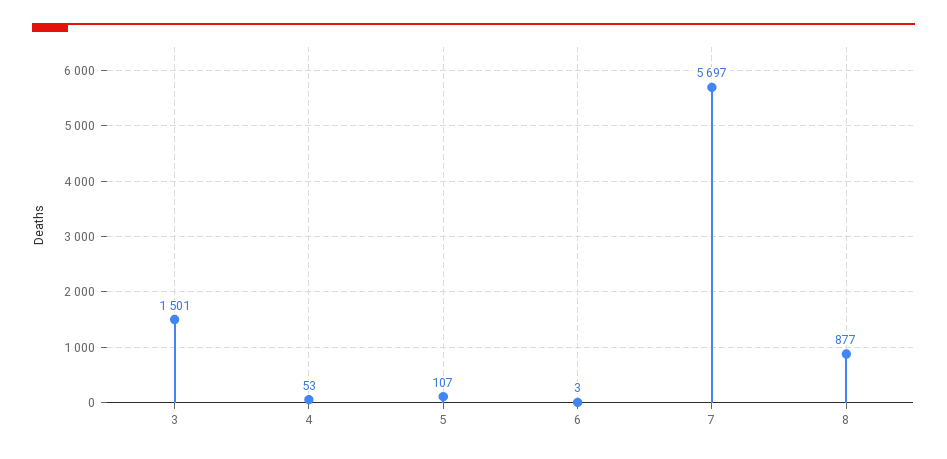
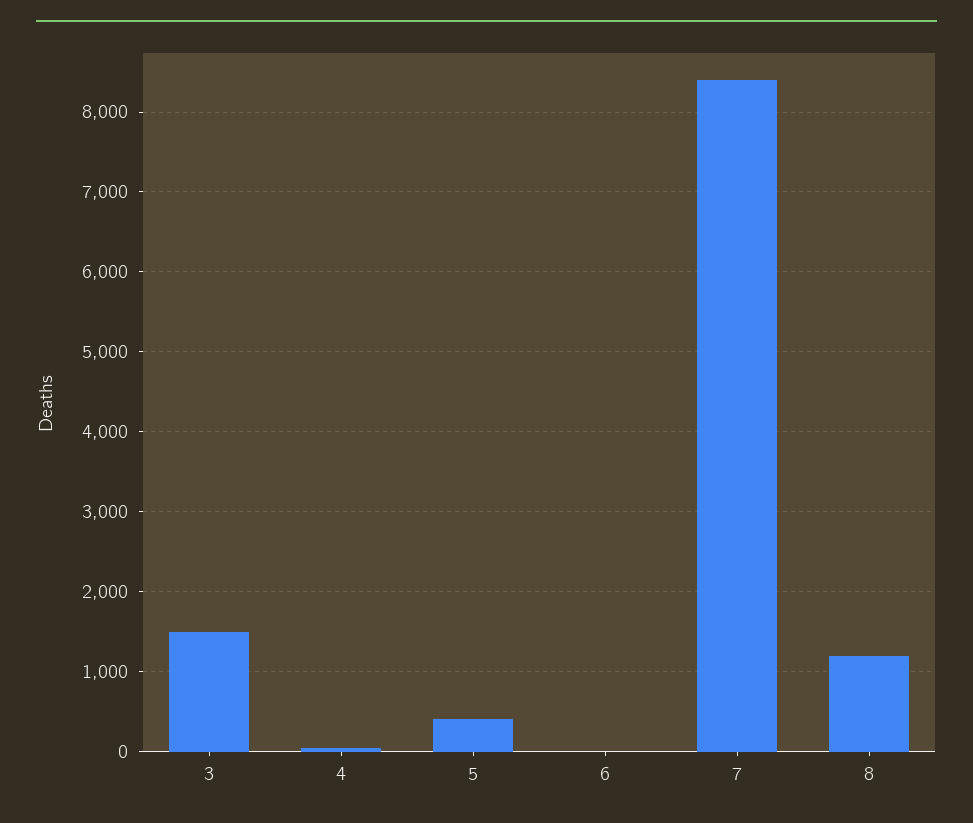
5: 107 -> 400
7: 5697 -> 8400
8: 877 -> 1200

